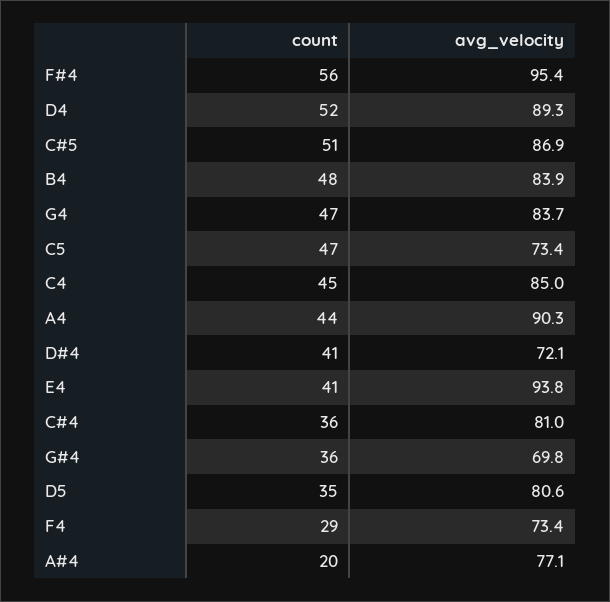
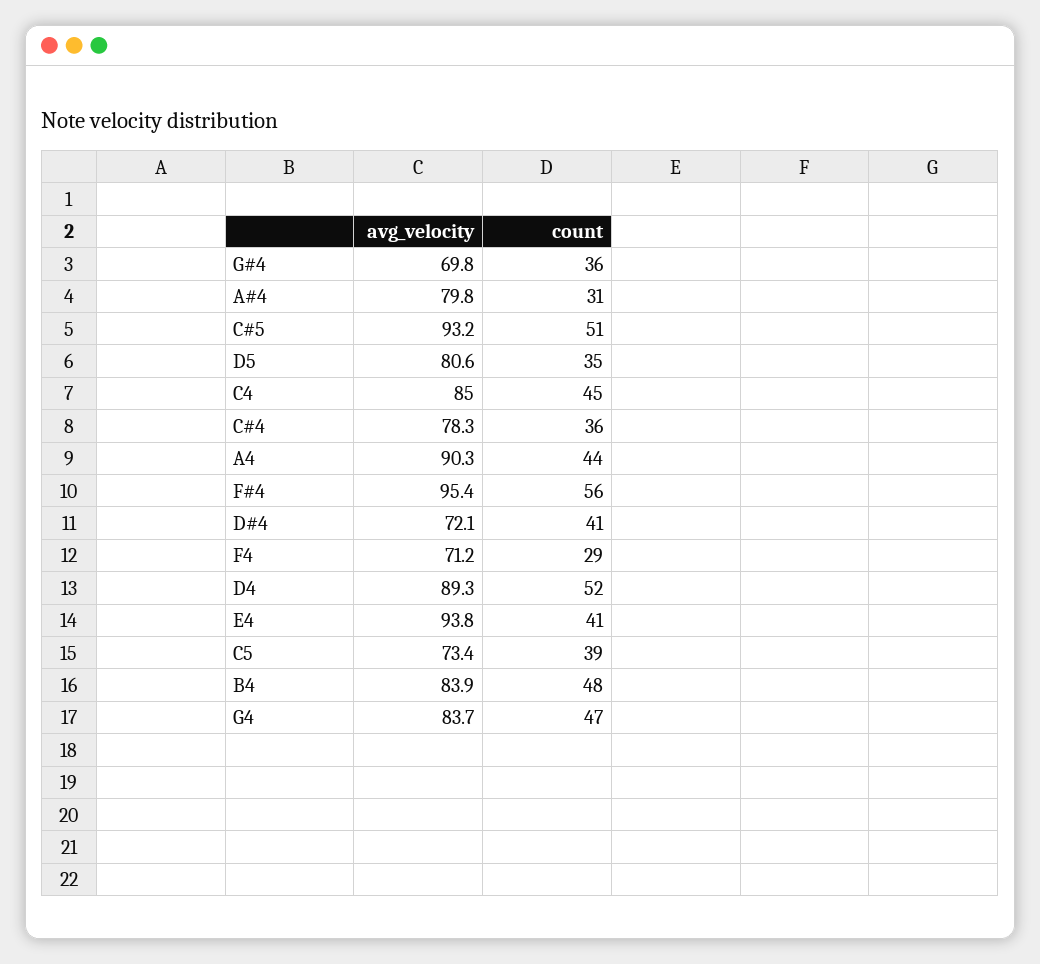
avg_velocity, C#5: 86.9 -> 93.2
count, C5: 47 -> 39
avg_velocity, C#4: 81 -> 78.3
avg_velocity, F4: 73.4 -> 71.2
count, A#4: 20 -> 31
avg_velocity, A#4: 77.1 -> 79.8

